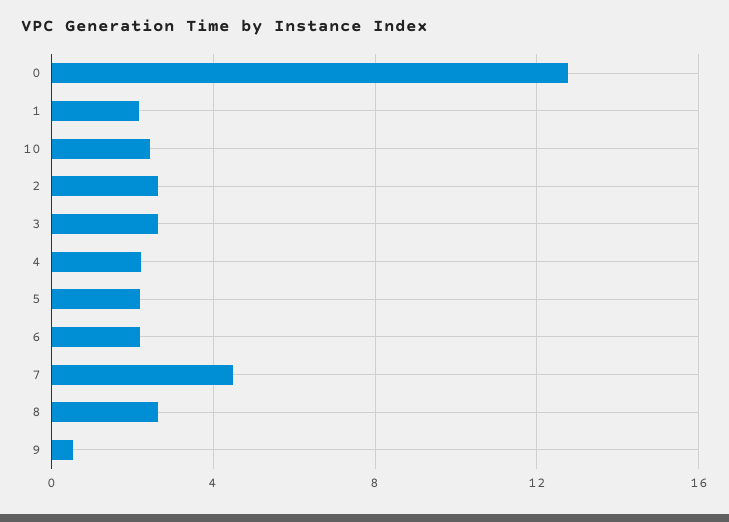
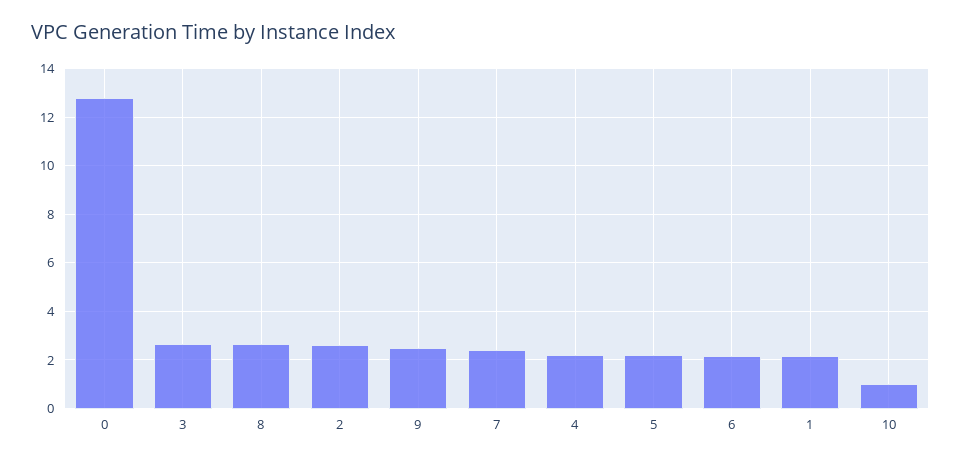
10: 2.5 -> 1
7: 4.5 -> 2.5
9: 0.5 -> 2.5

